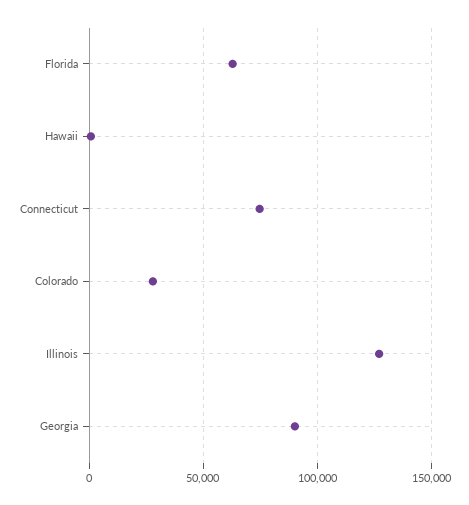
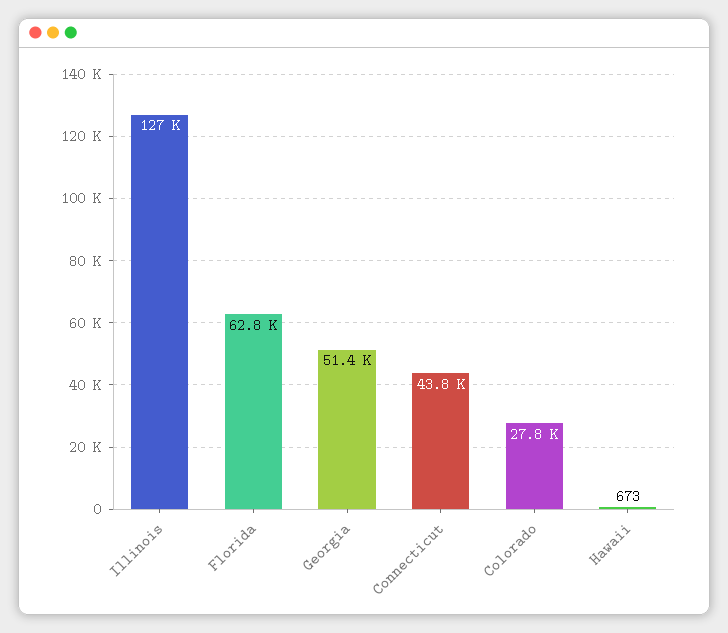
Connecticut: 75000 -> 43800
Georgia: 90000 -> 51400

